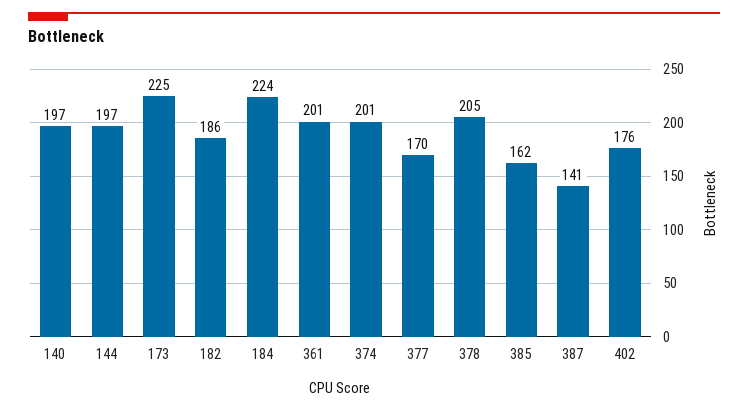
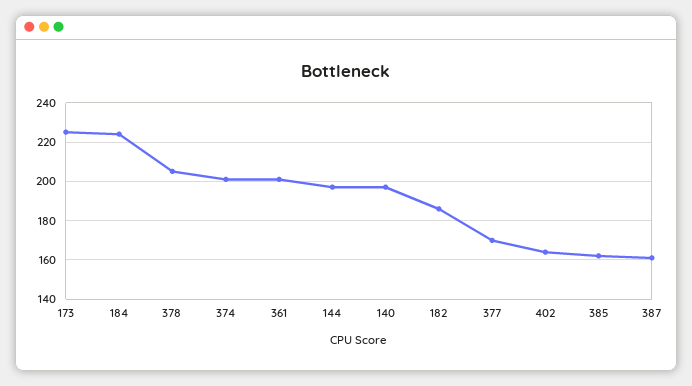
387: 141 -> 160
402: 176 -> 165

